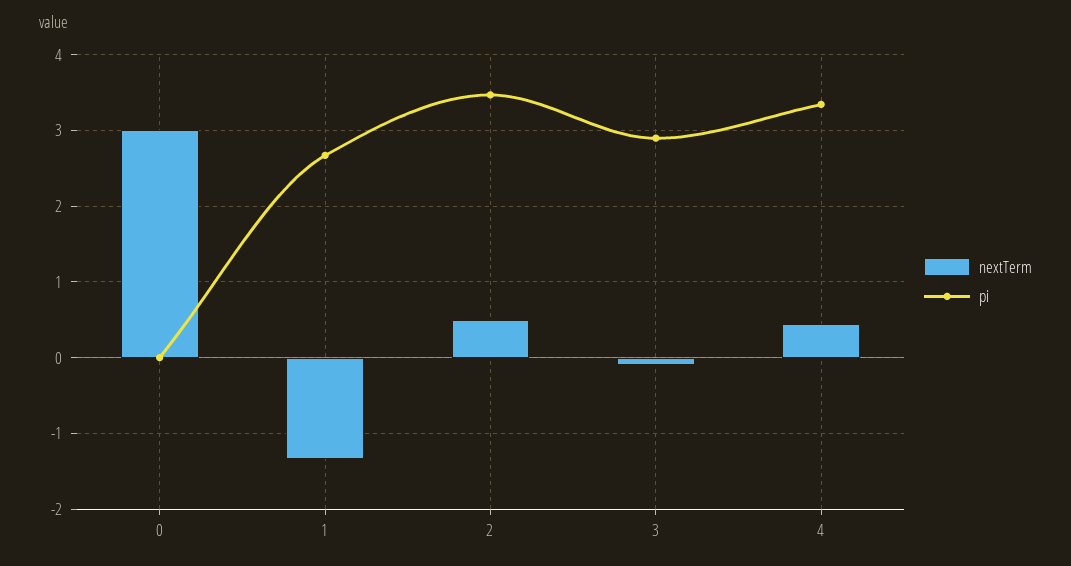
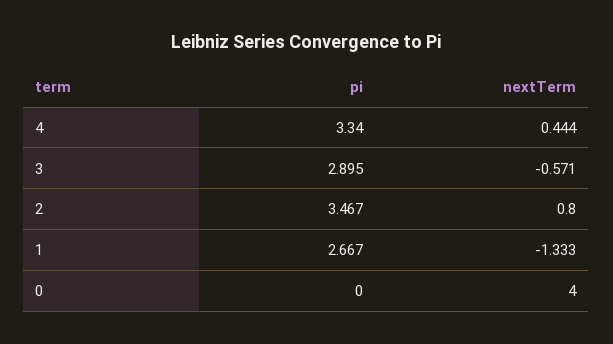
nextTerm, 0: 3 -> 4
nextTerm, 2: 0.5 -> 0.8
nextTerm, 3: -0.1 -> -0.571

